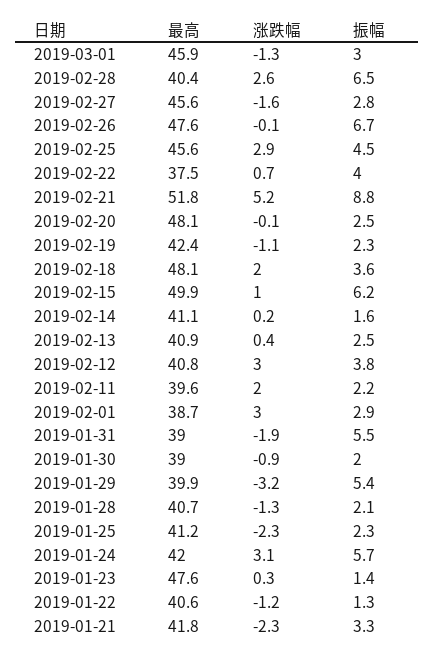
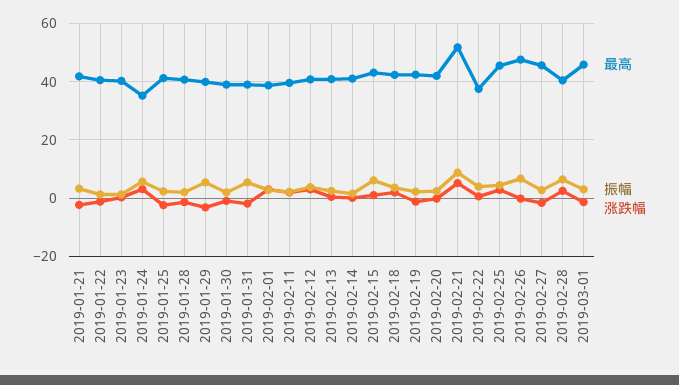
最高, 2019-02-20: 48.1 -> 42.5
最高, 2019-02-18: 48.1 -> 42.5
最高, 2019-02-15: 49.9 -> 42.5
最高, 2019-01-24: 42 -> 35
最高, 2019-01-23: 47.6 -> 40

